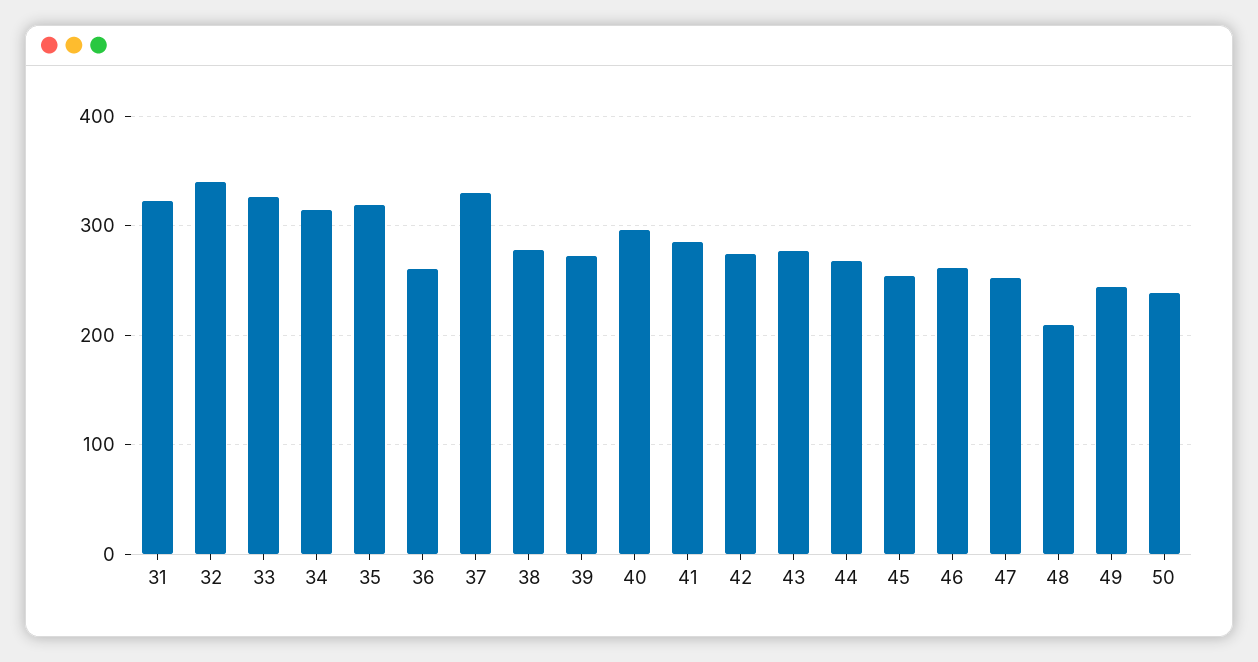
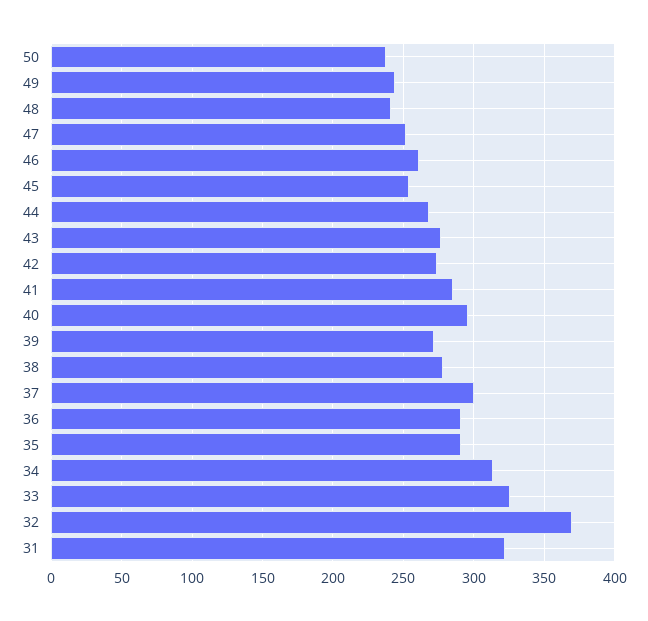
32: 340 -> 370
35: 320 -> 290
36: 260 -> 290
37: 330 -> 300
48: 210 -> 240

